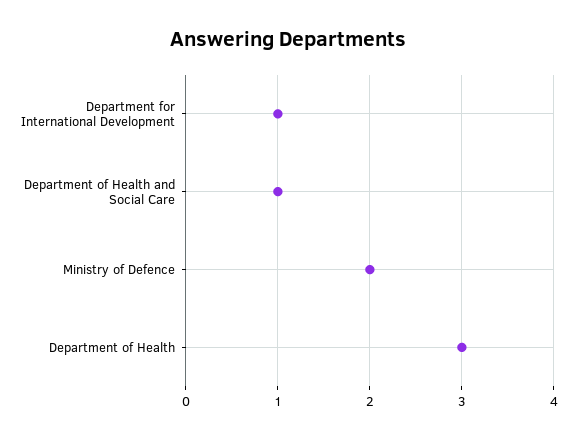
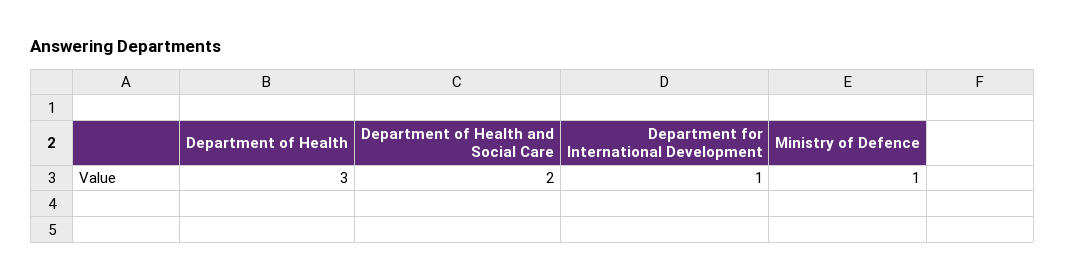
Department of Health and Social Care: 1 -> 2
Ministry of Defence: 2 -> 1

